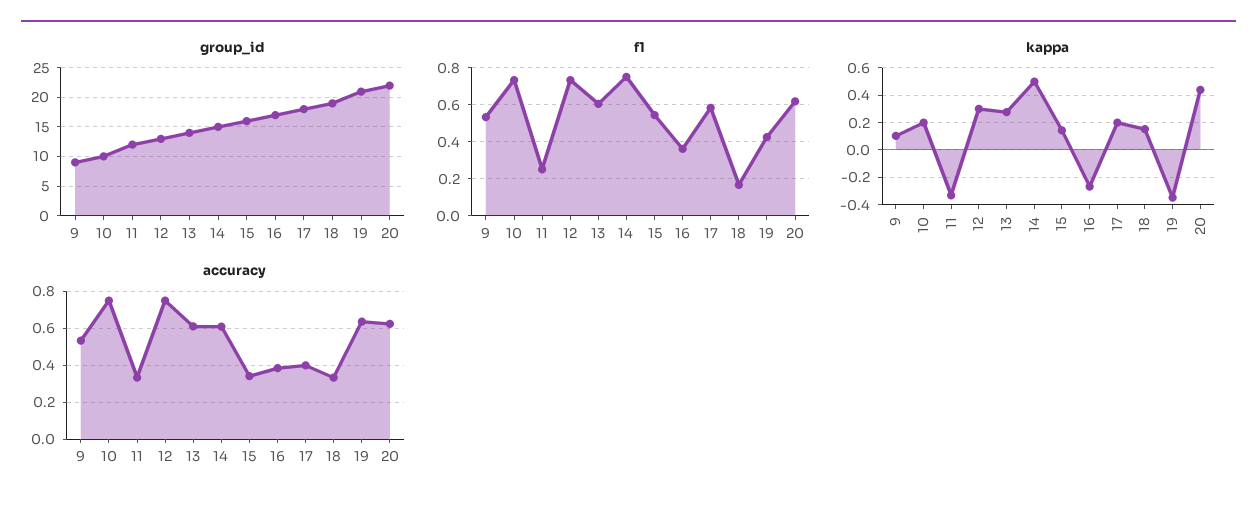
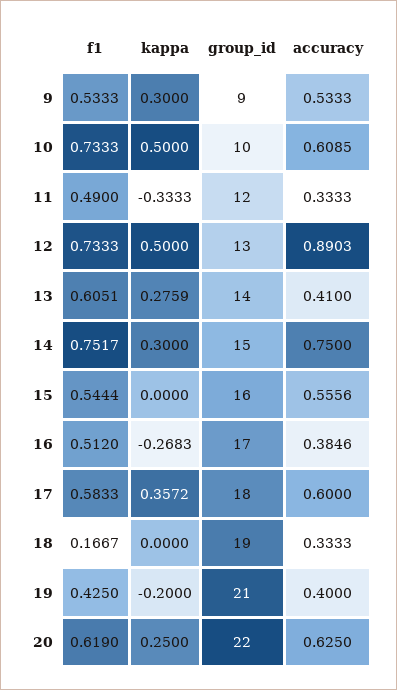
f1, 11: 0.25 -> 0.49
f1, 16: 0.35 -> 0.512
kappa, 9: 0.1 -> 0.3
kappa, 10: 0.2 -> 0.5
kappa, 12: 0.3 -> 0.5
kappa, 14: 0.5 -> 0.3
kappa, 15: 0.15 -> 0
kappa, 17: 0.2 -> 0.3572
kappa, 18: 0.15 -> 0
kappa, 19: -0.35 -> -0.2
kappa, 20: 0.45 -> 0.25
accuracy, 10: 0.75 -> 0.6085
accuracy, 12: 0.75 -> 0.8903
accuracy, 13: 0.6 -> 0.41
accuracy, 14: 0.6 -> 0.75
accuracy, 15: 0.35 -> 0.5556
accuracy, 17: 0.4 -> 0.6
accuracy, 19: 0.65 -> 0.4

